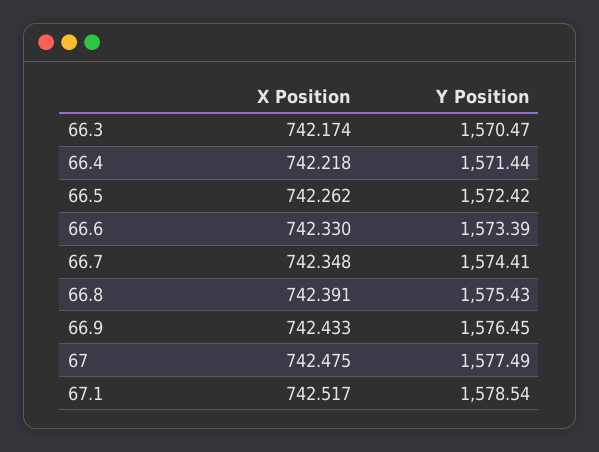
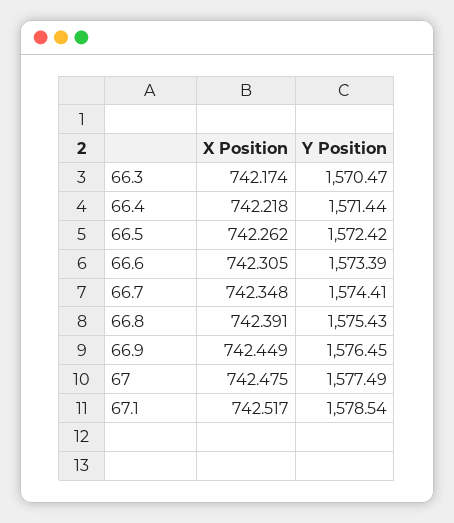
X Position, 66.6: 742.33 -> 742.305
X Position, 66.9: 742.433 -> 742.449

